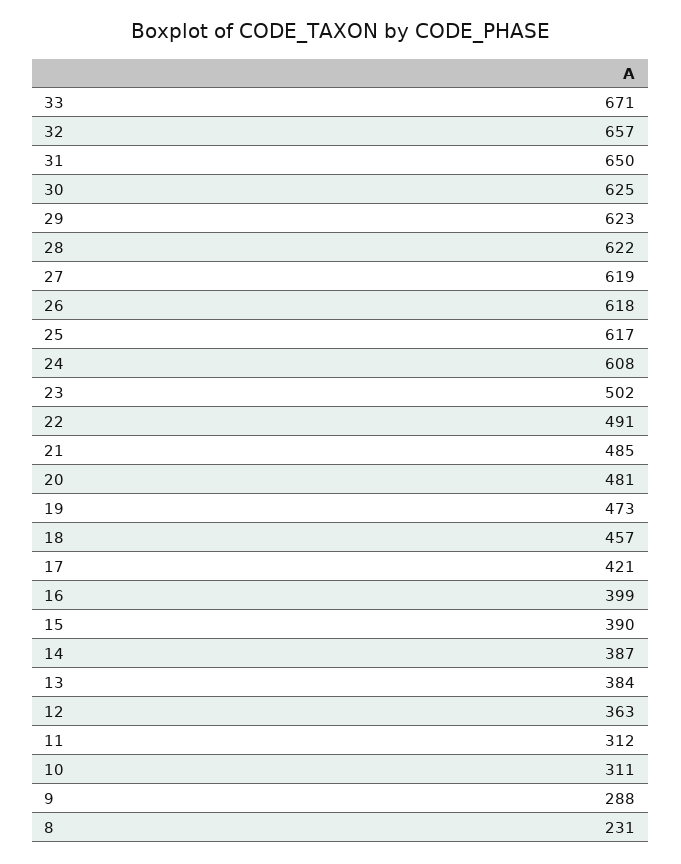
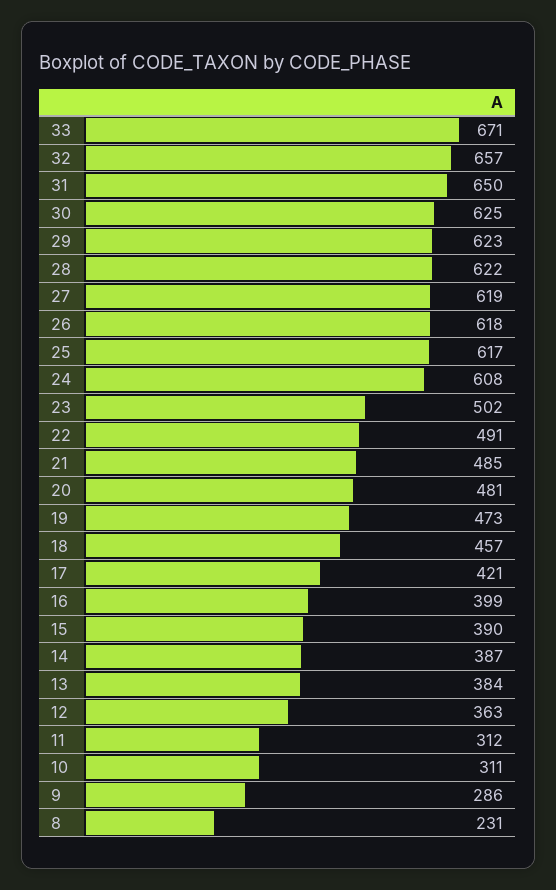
9: 288 -> 286

